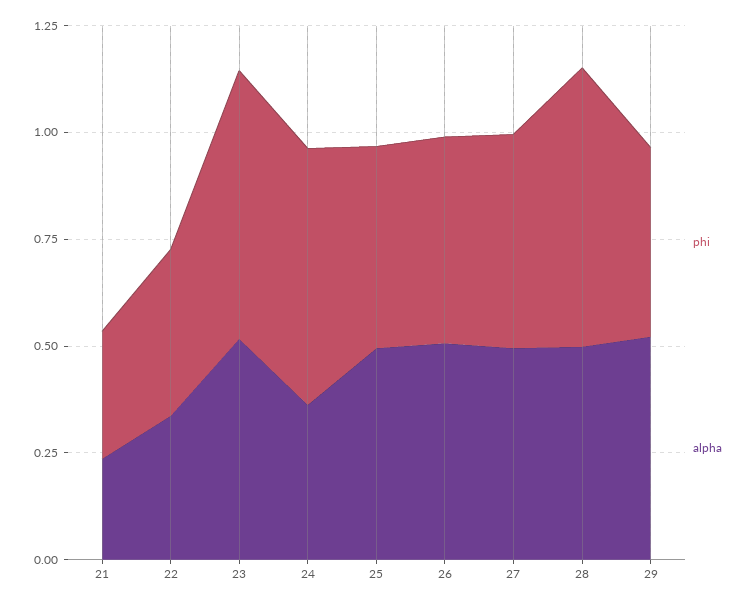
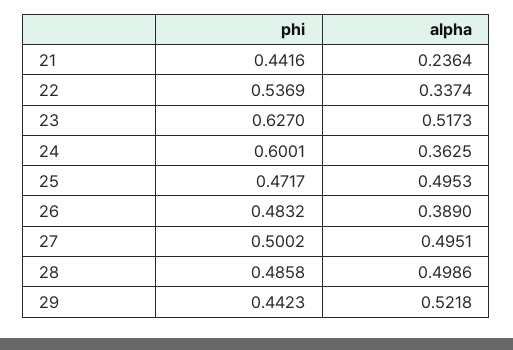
phi, 21: 0.3 -> 0.4416
phi, 22: 0.4 -> 0.5369
alpha, 26: 0.5 -> 0.389
phi, 28: 0.65 -> 0.4858

